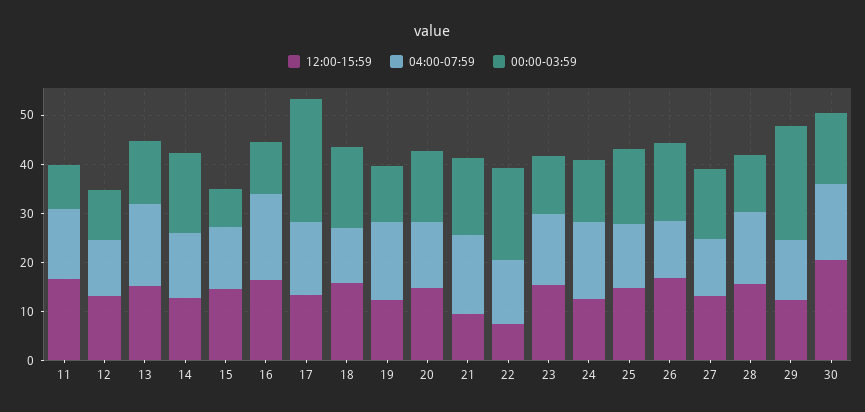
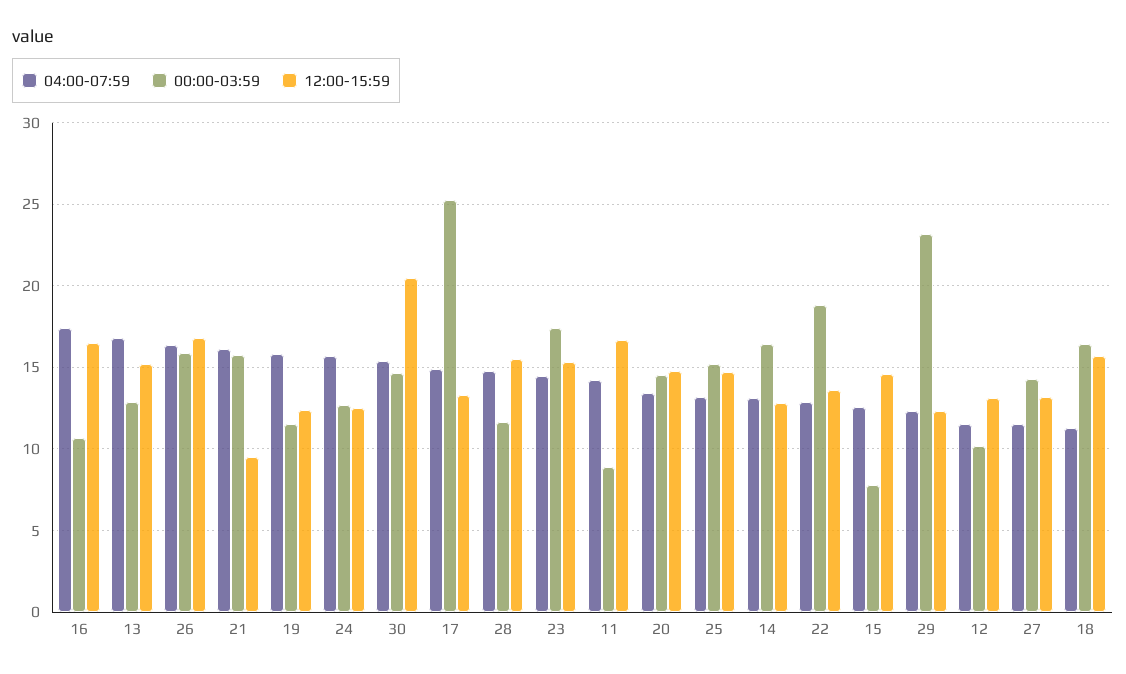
12:00-15:59, 22: 8 -> 13.5
00:00-03:59, 23: 12 -> 17.5
04:00-07:59, 26: 12 -> 16.5

